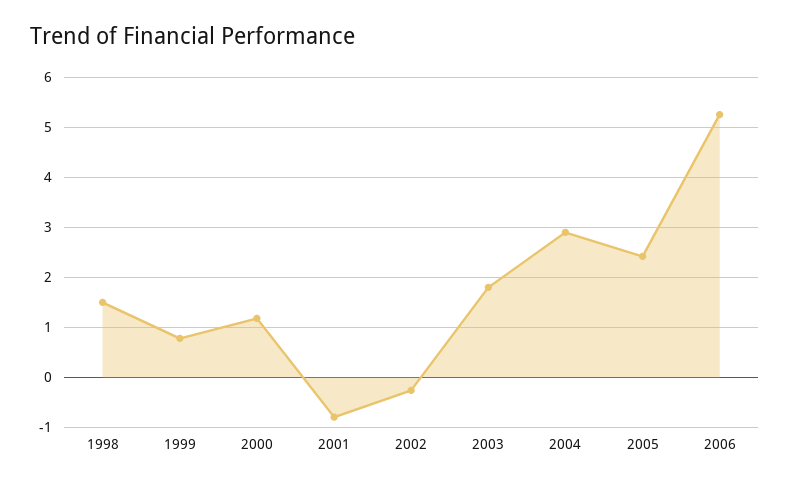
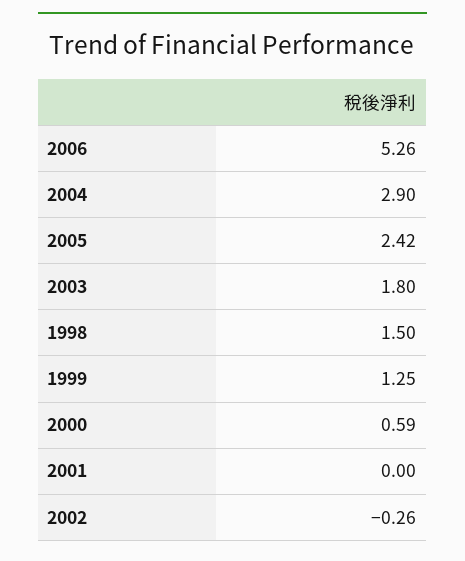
1999: 0.8 -> 1.25
2000: 1.2 -> 0.59
2001: -0.8 -> 0

